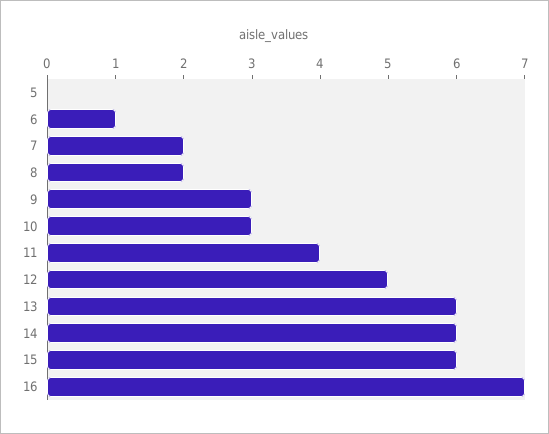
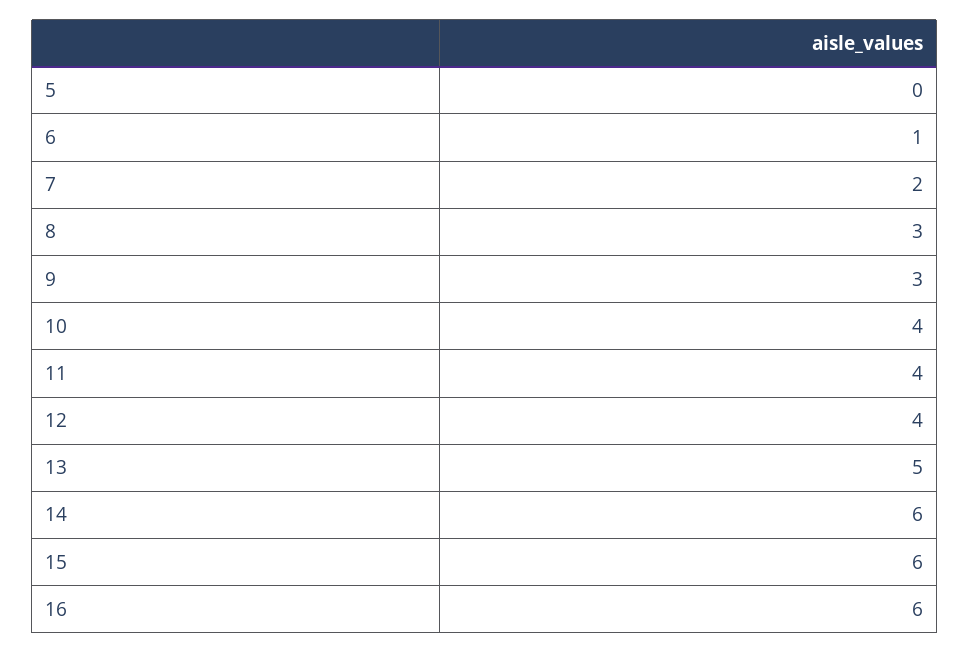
8: 2 -> 3
10: 3 -> 4
12: 5 -> 4
13: 6 -> 5
16: 7 -> 6

